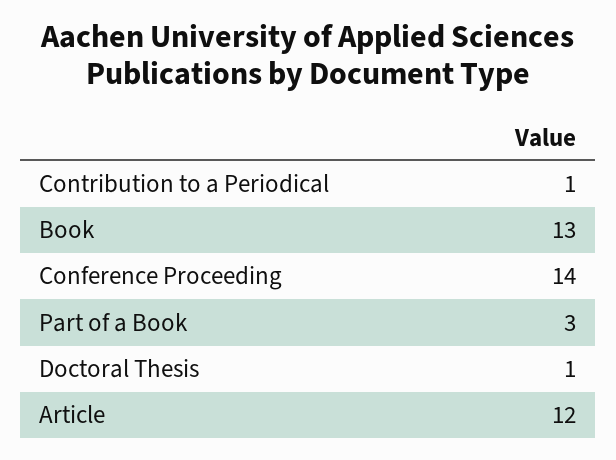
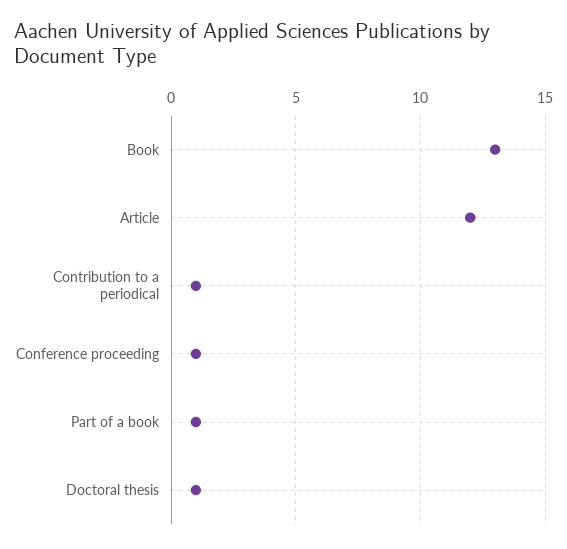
Conference Proceeding: 14 -> 1
Part of a Book: 3 -> 1

